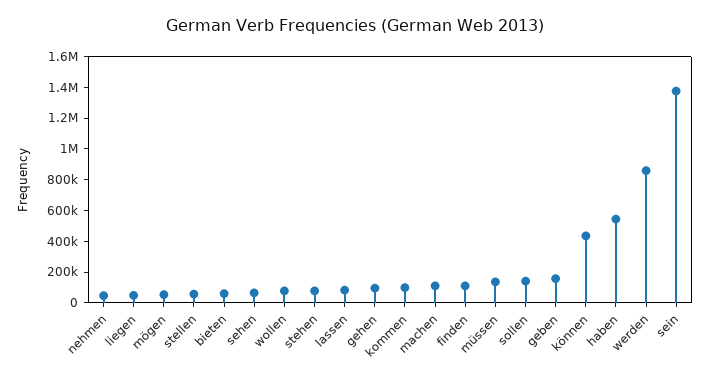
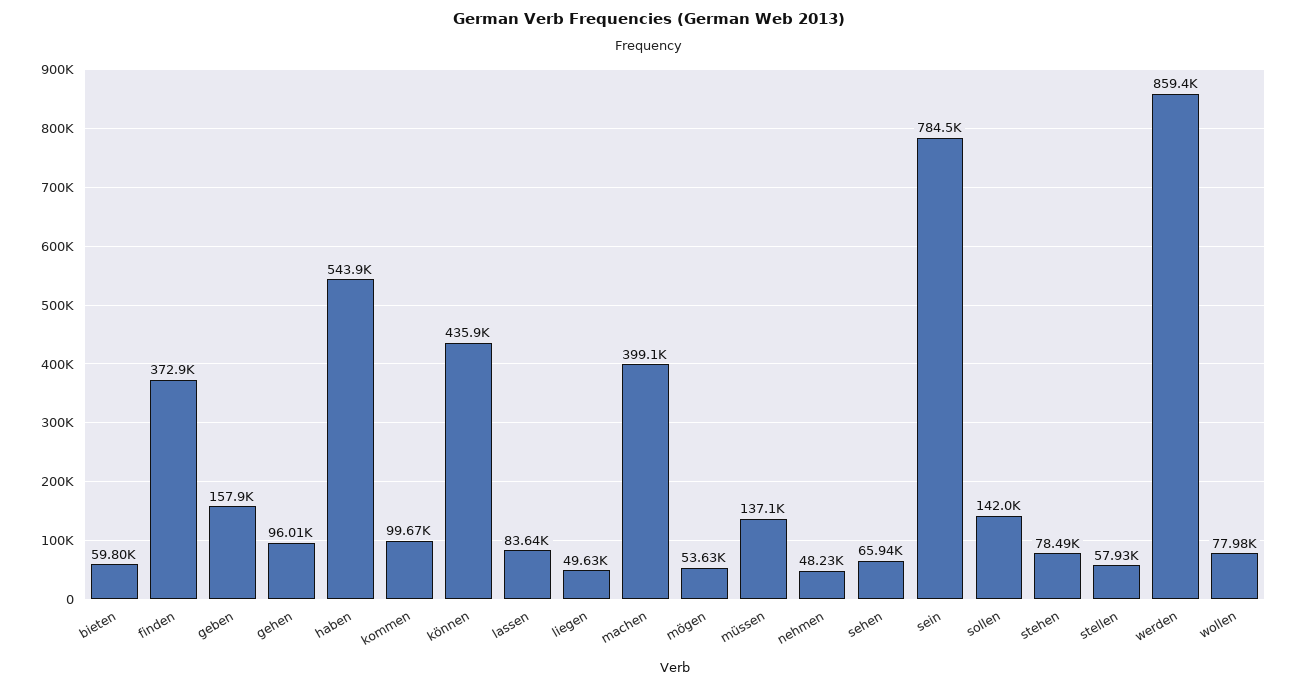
machen: 100000 -> 399100
finden: 100000 -> 372900
sein: 1400000 -> 784500

